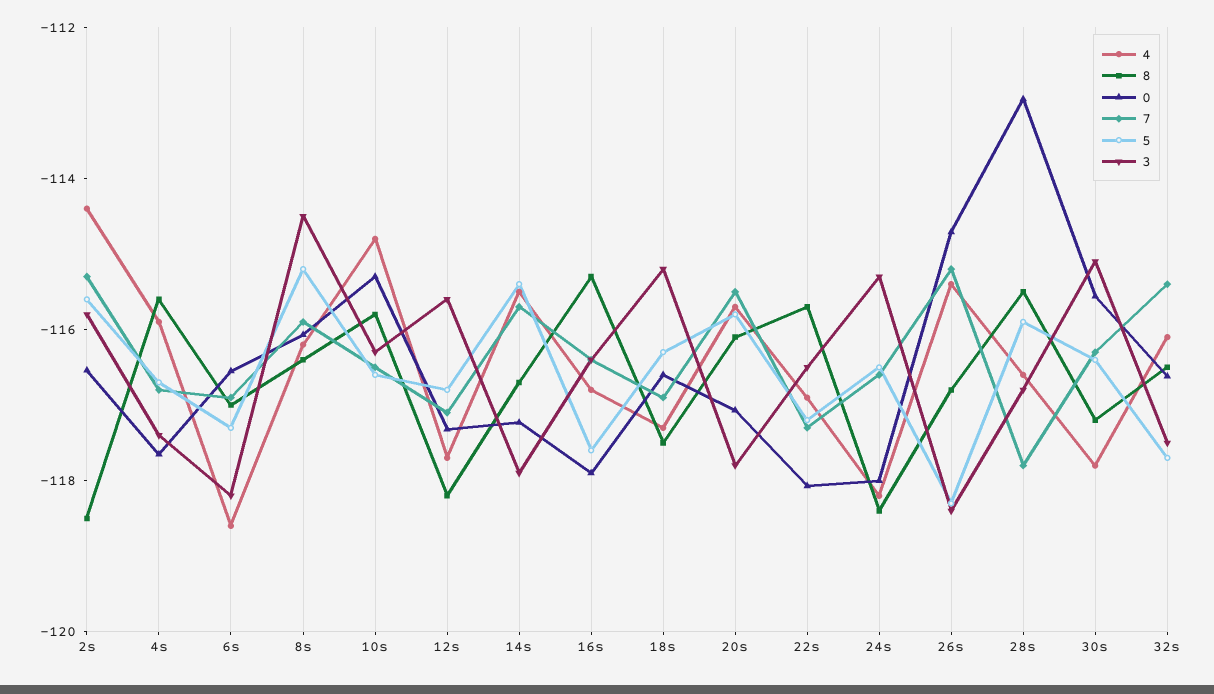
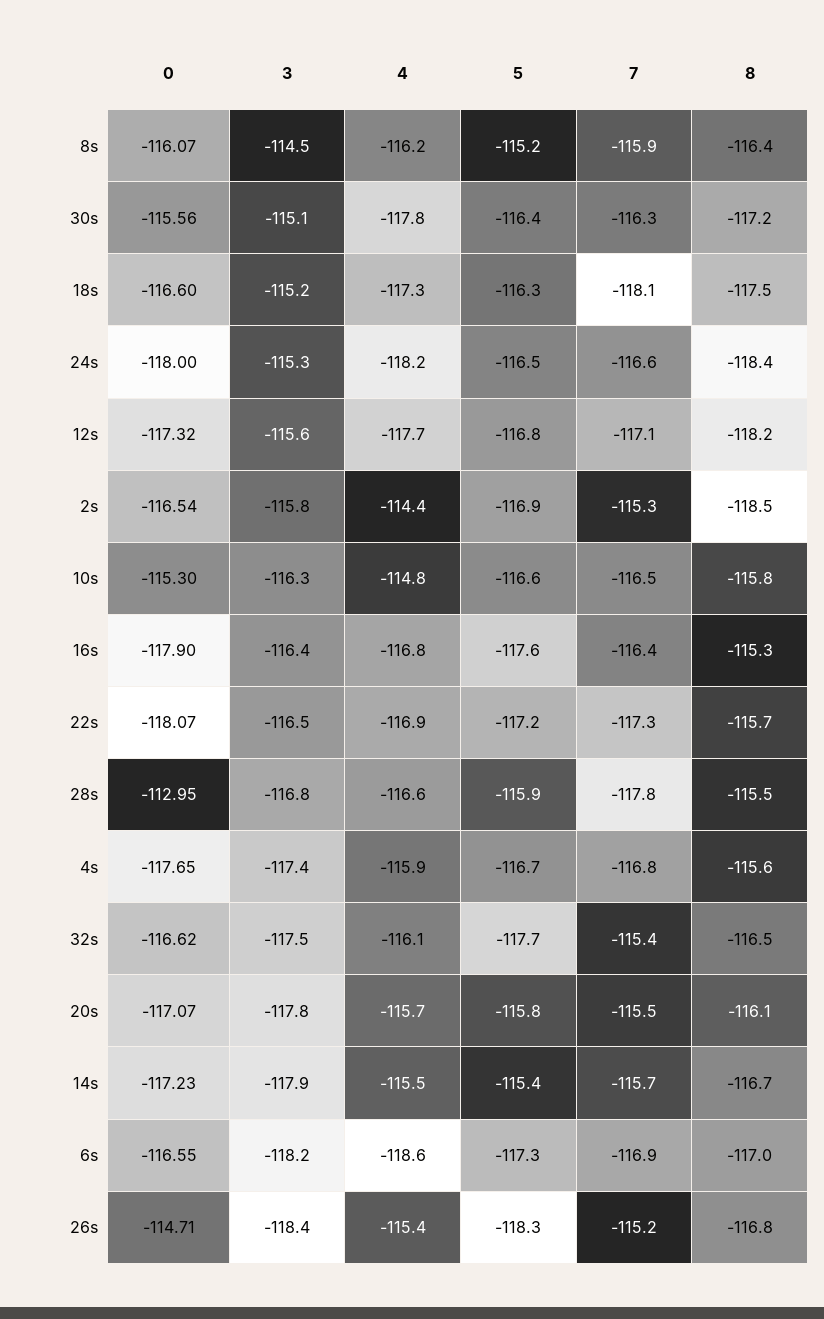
5, 2s: -115.5 -> -116.9
7, 18s: -117 -> -118.1

